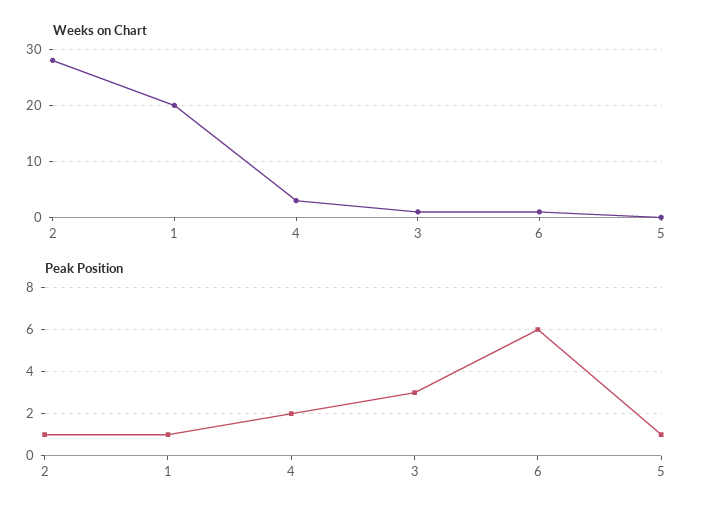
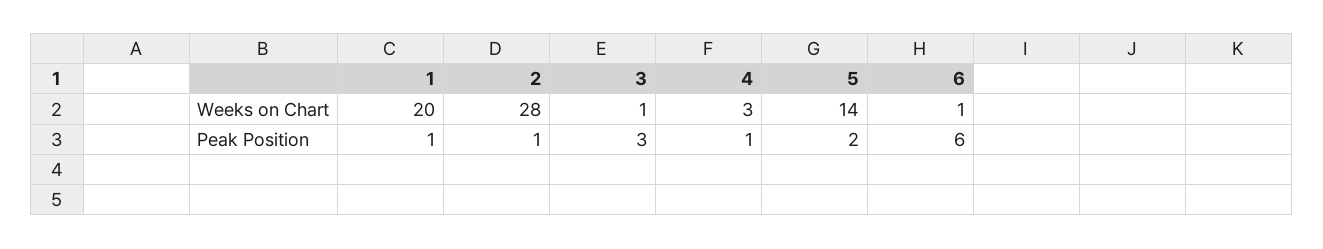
Weeks on Chart, 5: 0 -> 14
Peak Position, 4: 2 -> 1
Peak Position, 5: 1 -> 2

